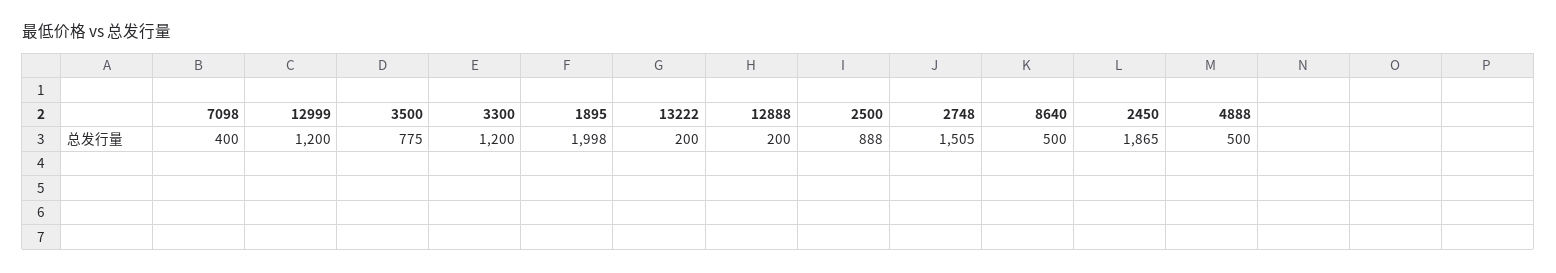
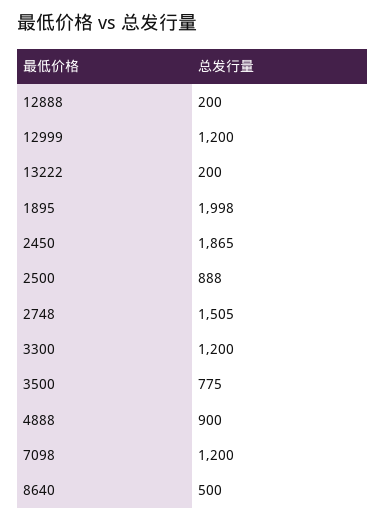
7098: 400 -> 1200
4888: 500 -> 900

